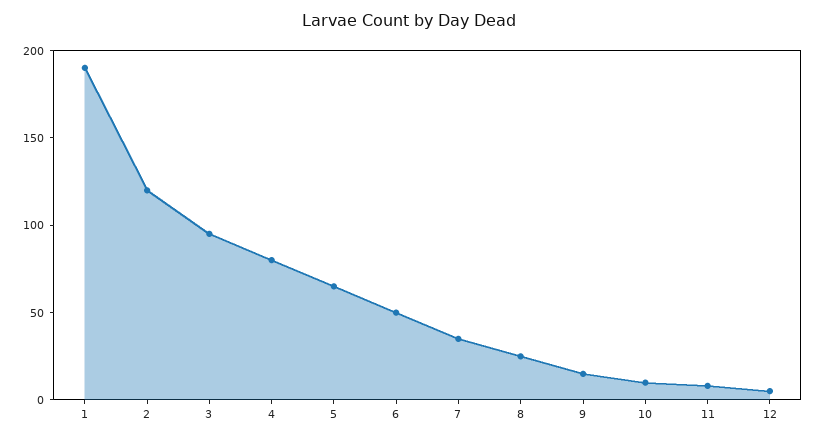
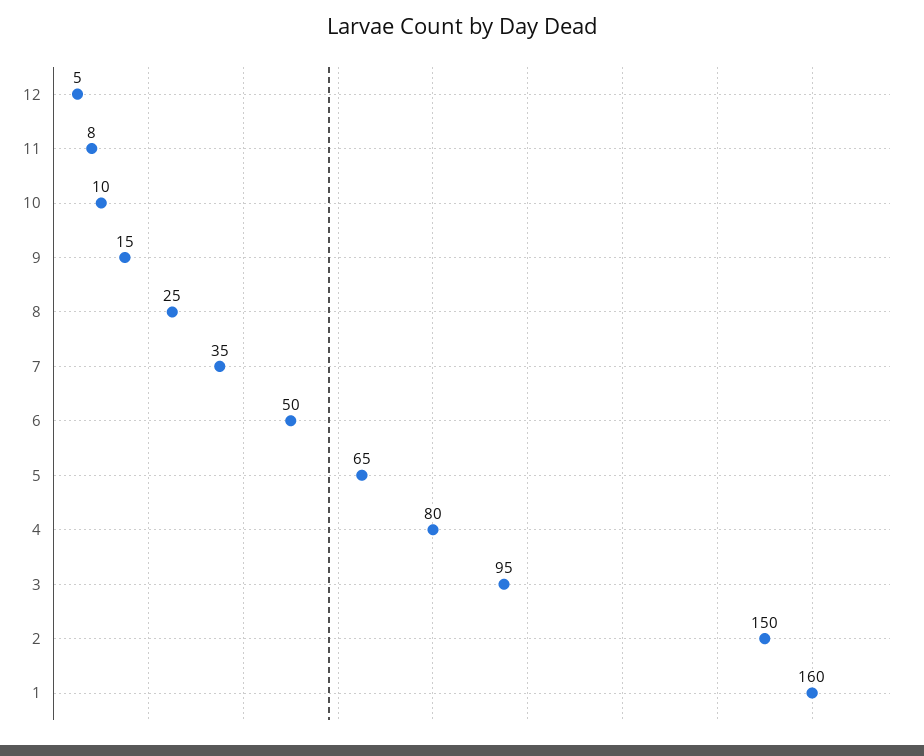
1: 190 -> 160
2: 120 -> 150

